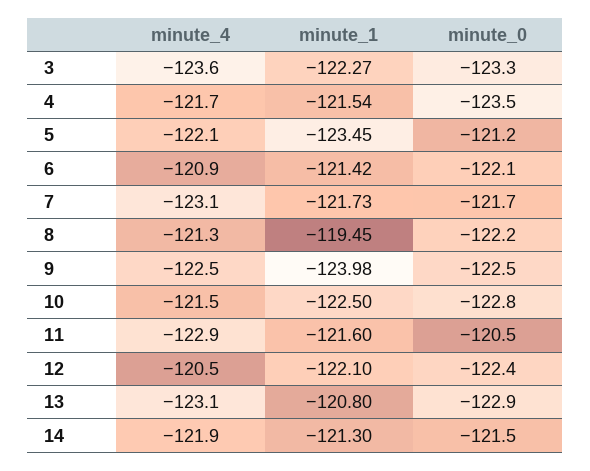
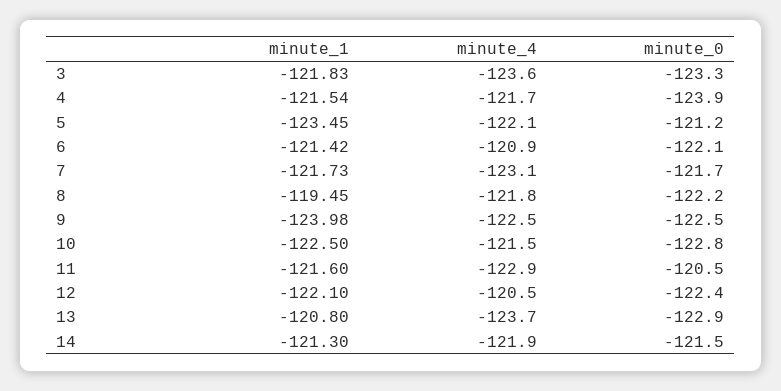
minute_1, 3: -122.27 -> -121.83
minute_0, 4: -123.5 -> -123.9
minute_4, 8: -121.3 -> -121.8
minute_4, 13: -123.1 -> -123.7

